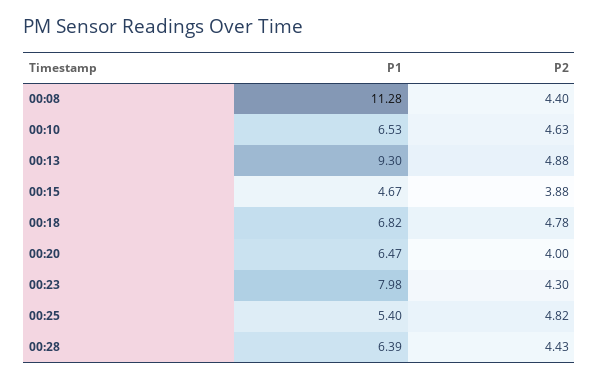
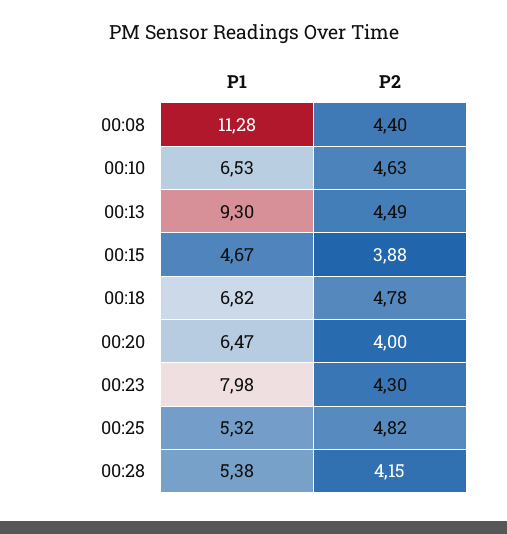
P2, 00:13: 4.88 -> 4.49
P1, 00:25: 5.4 -> 5.32
P1, 00:28: 6.39 -> 5.38
P2, 00:28: 4.43 -> 4.15

